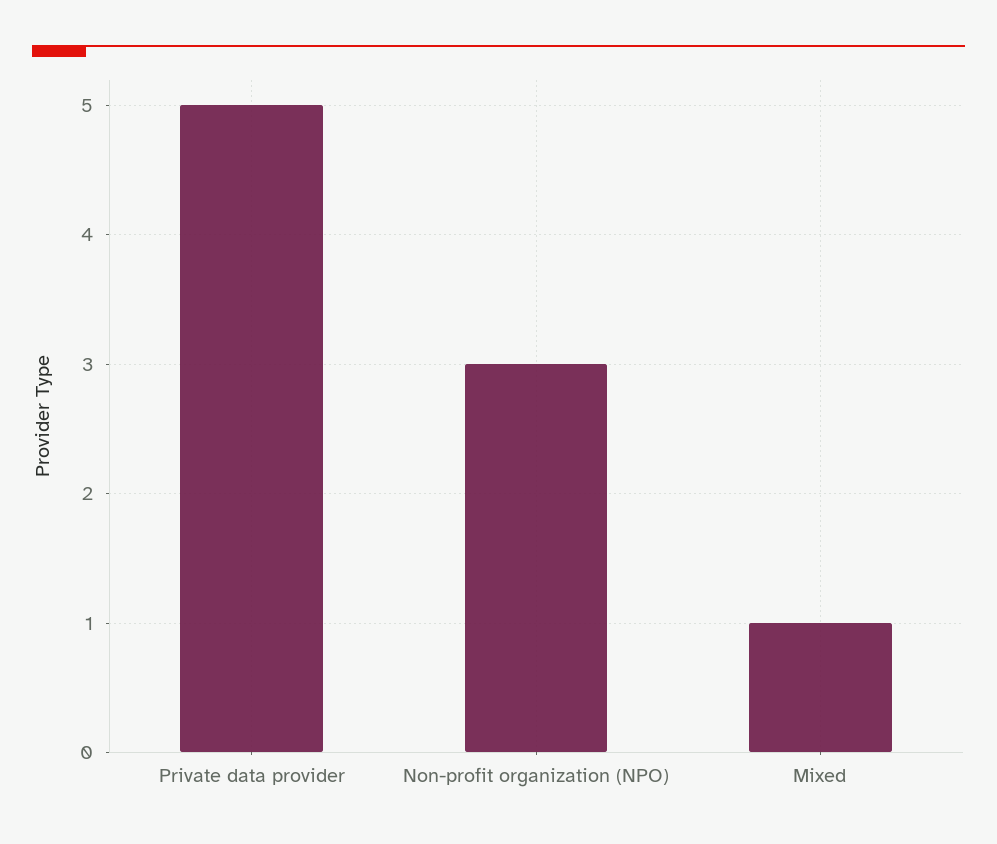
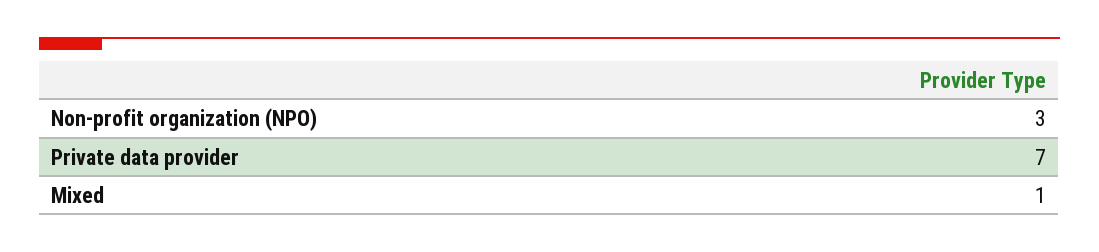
Private data provider: 5 -> 7

